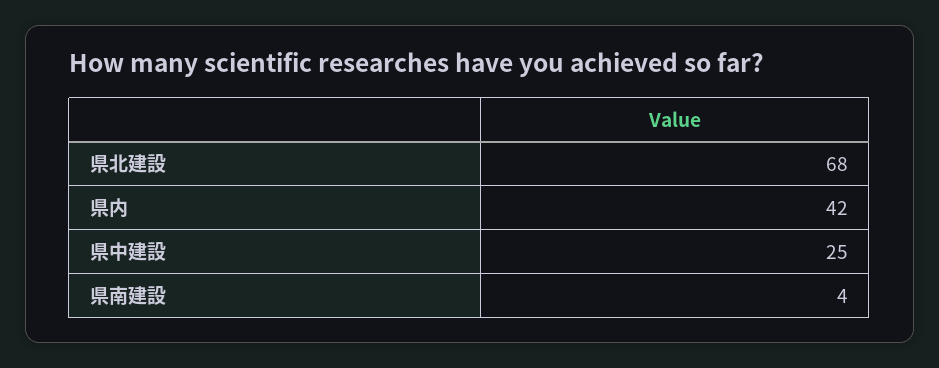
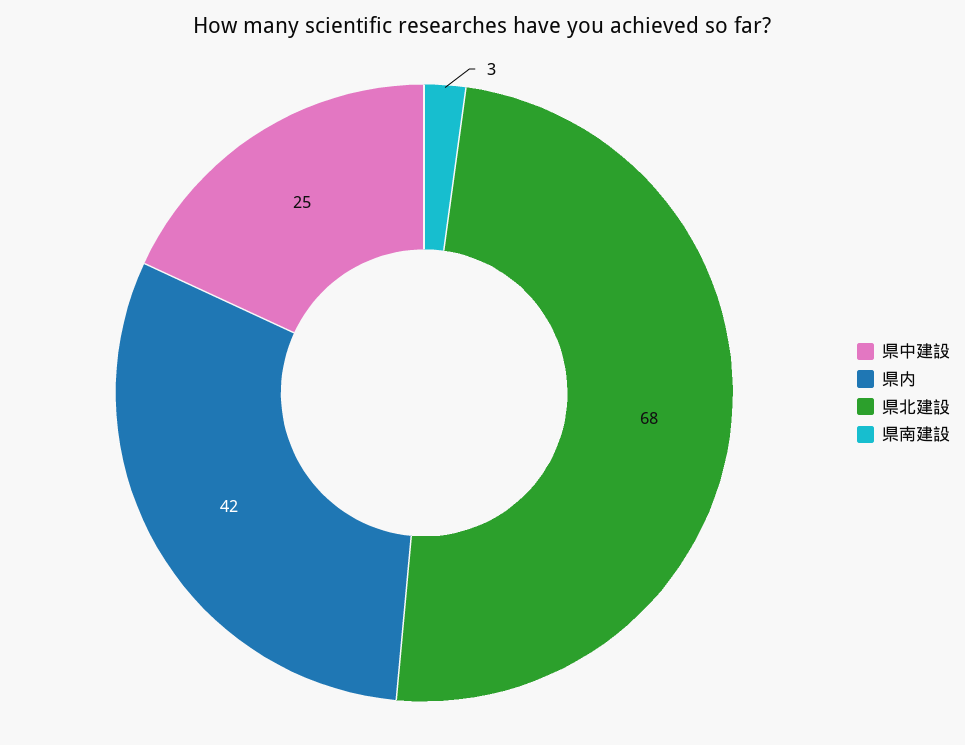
県南建設: 4 -> 3

